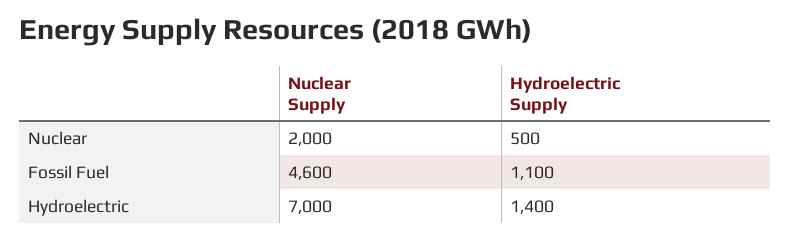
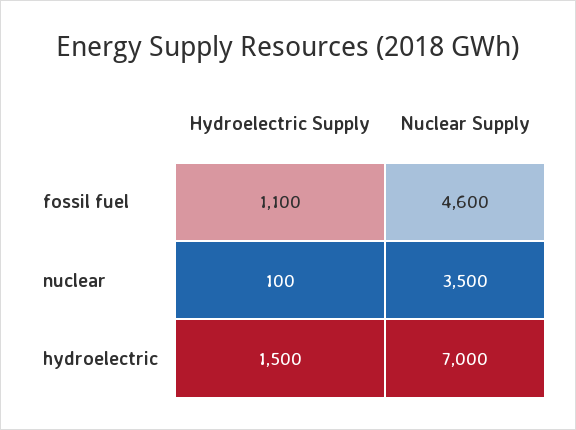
Nuclear Supply, Nuclear: 2000 -> 3500
Hydroelectric Supply, Nuclear: 500 -> 100
Hydroelectric Supply, Hydroelectric: 1400 -> 1500

